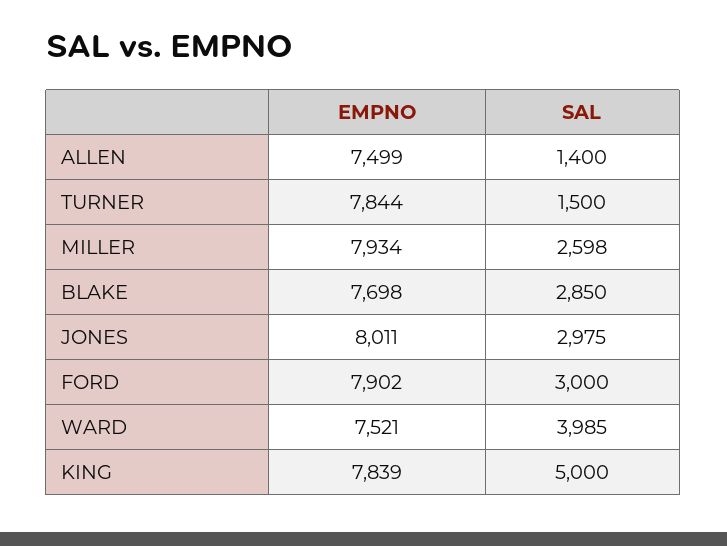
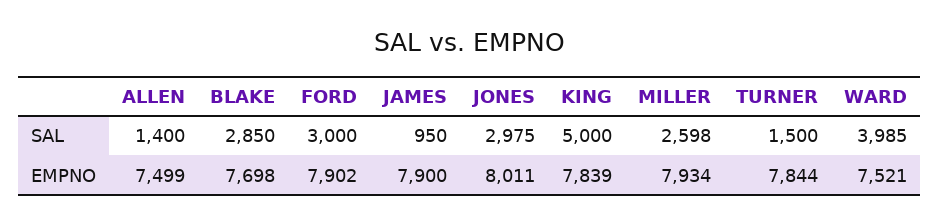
SAL, JAMES: none -> 950
EMPNO, JAMES: none -> 7900

